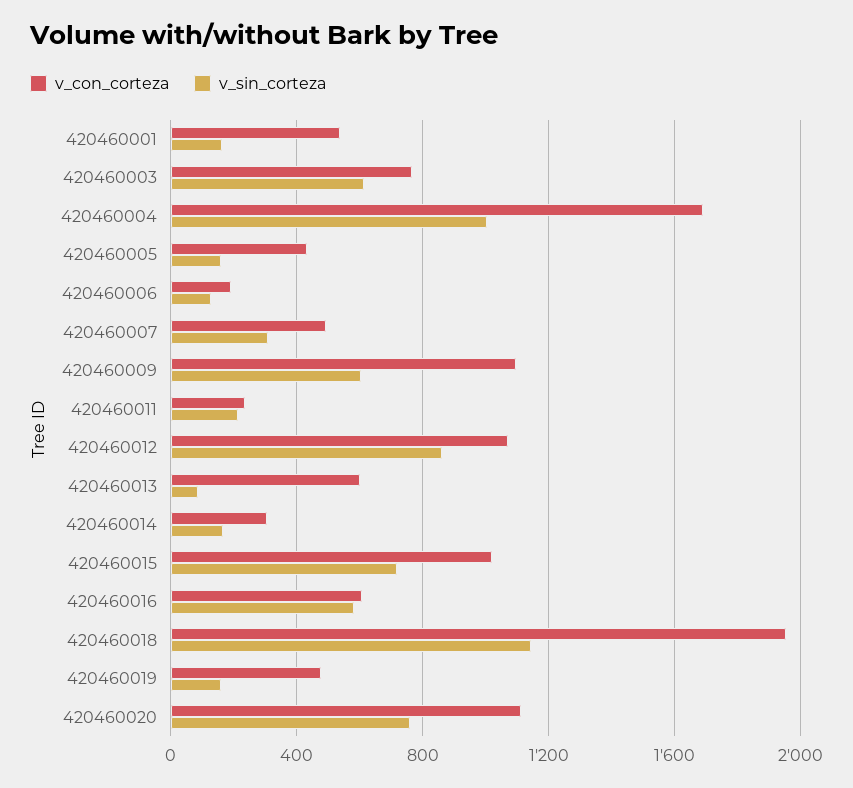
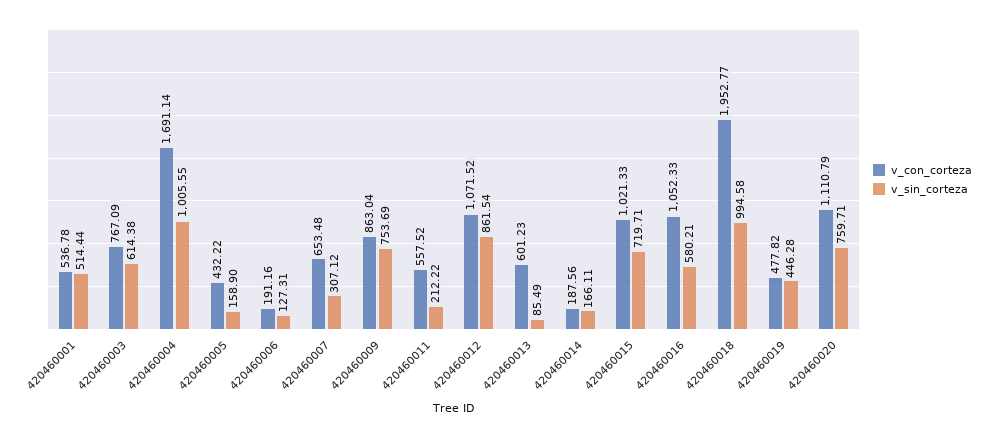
v_sin_corteza, 420460001: 150 -> 514.44
v_con_corteza, 420460007: 500 -> 653.48
v_con_corteza, 420460009: 1100 -> 863.04
v_sin_corteza, 420460009: 600 -> 753.69
v_con_corteza, 420460011: 250 -> 557.52
v_con_corteza, 420460014: 300 -> 187.56
v_con_corteza, 420460016: 600 -> 1052.33
v_sin_corteza, 420460018: 1150 -> 994.58
v_sin_corteza, 420460019: 150 -> 446.28

